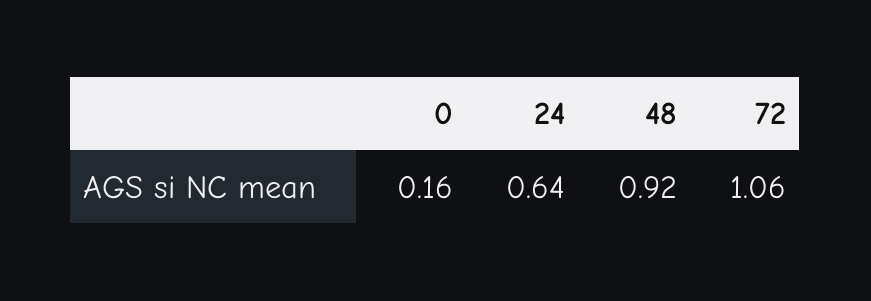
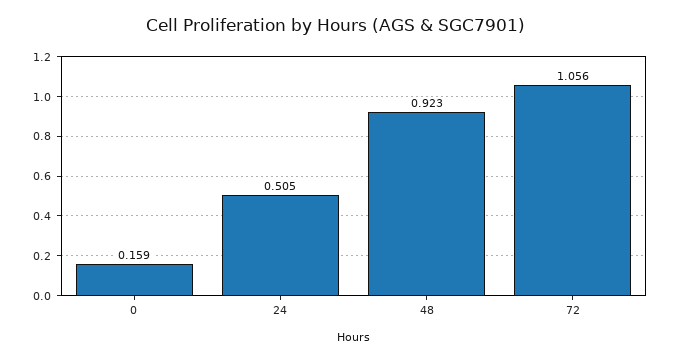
24: 0.64 -> 0.505

